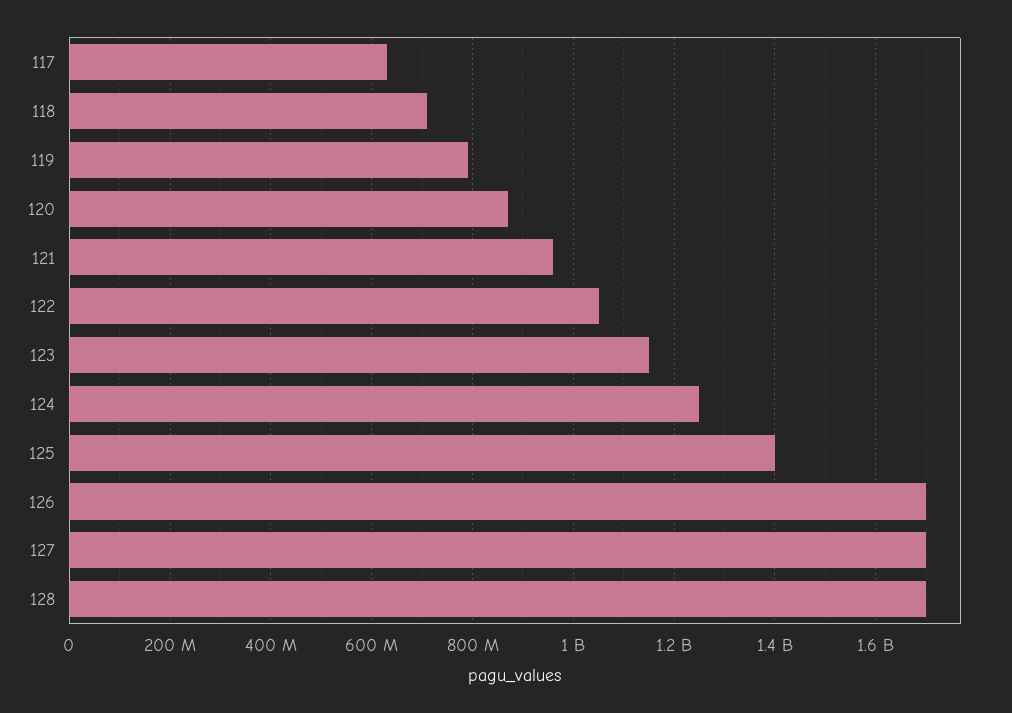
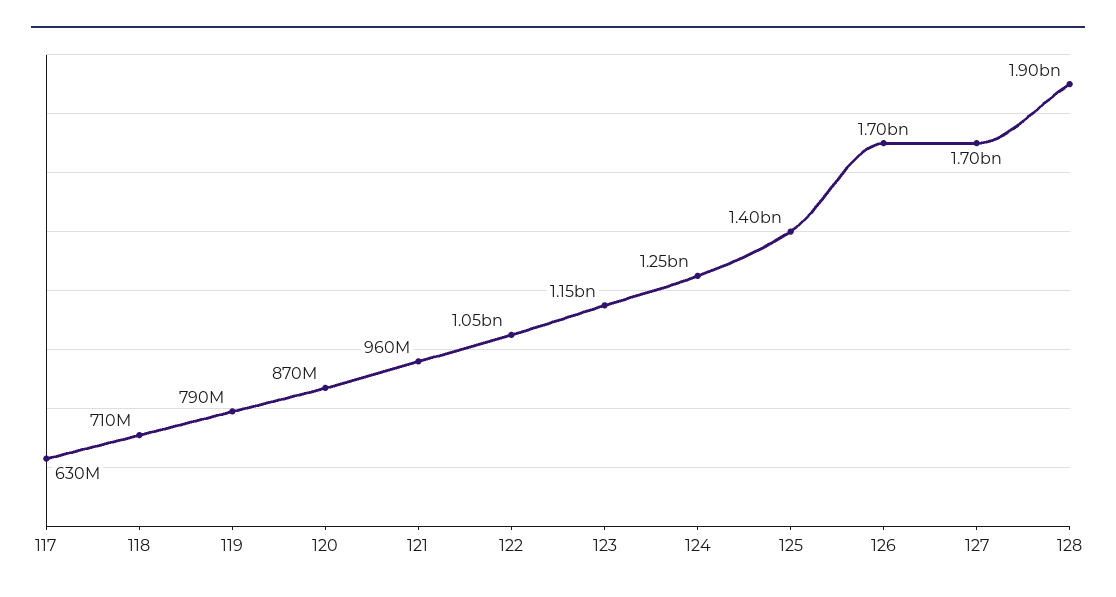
128: 1700000000 -> 1900000000

